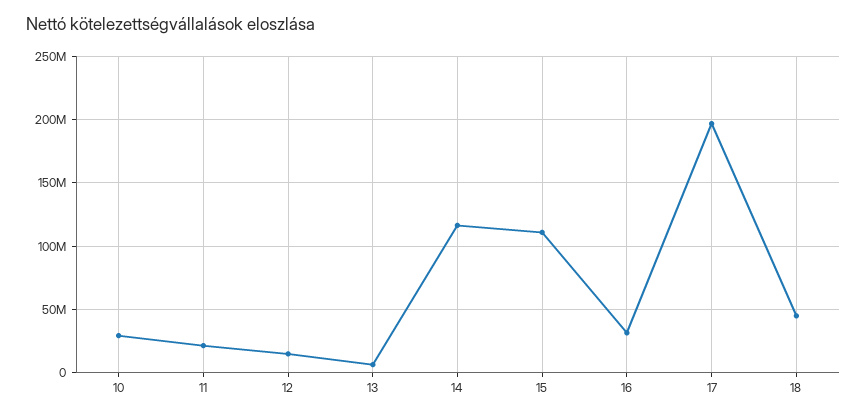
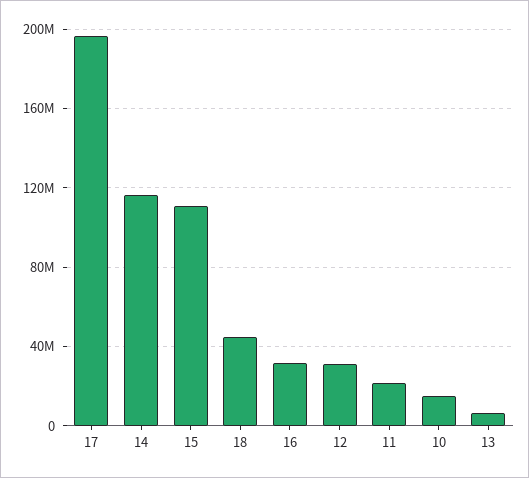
10: 30000000 -> 15000000
12: 15000000 -> 30000000

